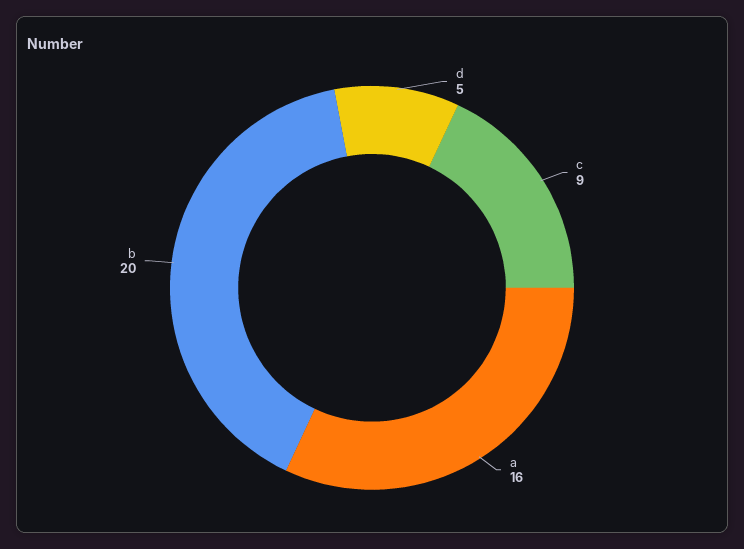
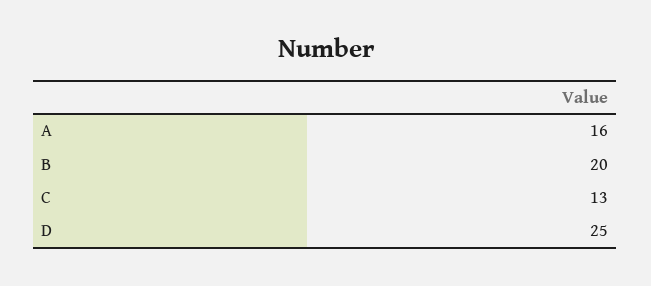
d: 5 -> 25
c: 9 -> 13

